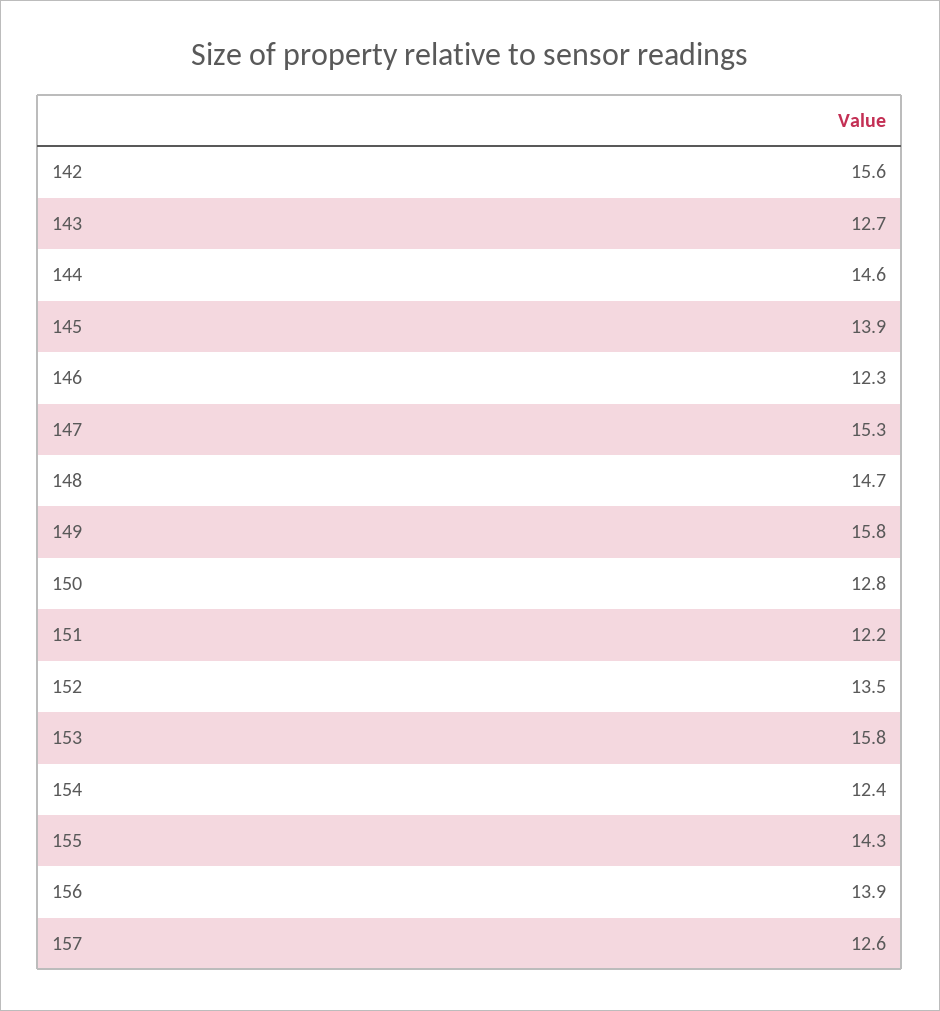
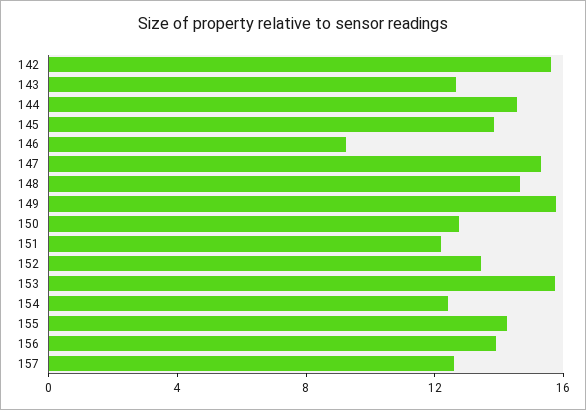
146: 12.3 -> 9

